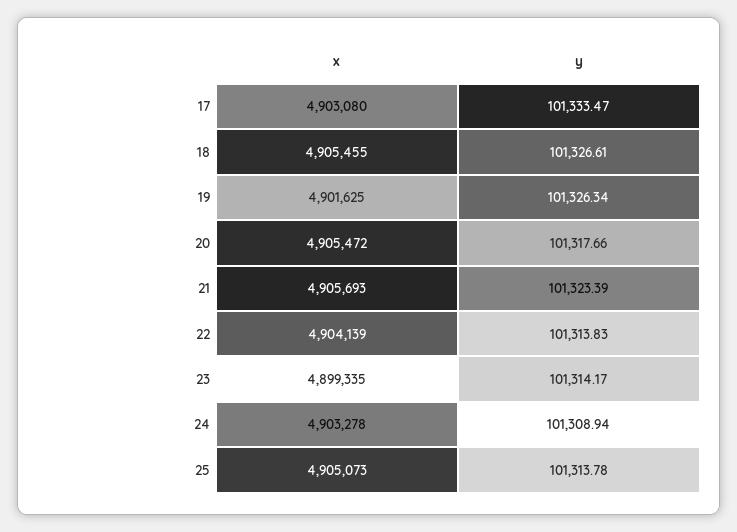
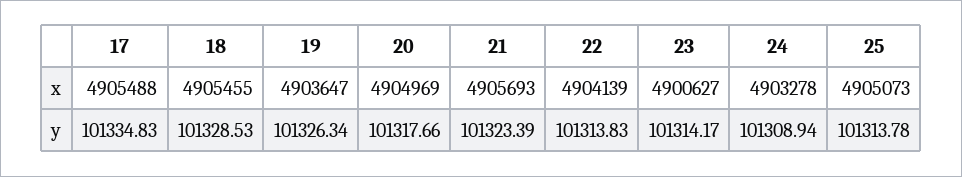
x, 17: 4903080 -> 4905488
y, 17: 101333.47 -> 101334.83
y, 18: 101326.61 -> 101328.53
x, 19: 4901625 -> 4903647
x, 20: 4905472 -> 4904969
x, 23: 4899335 -> 4900627

